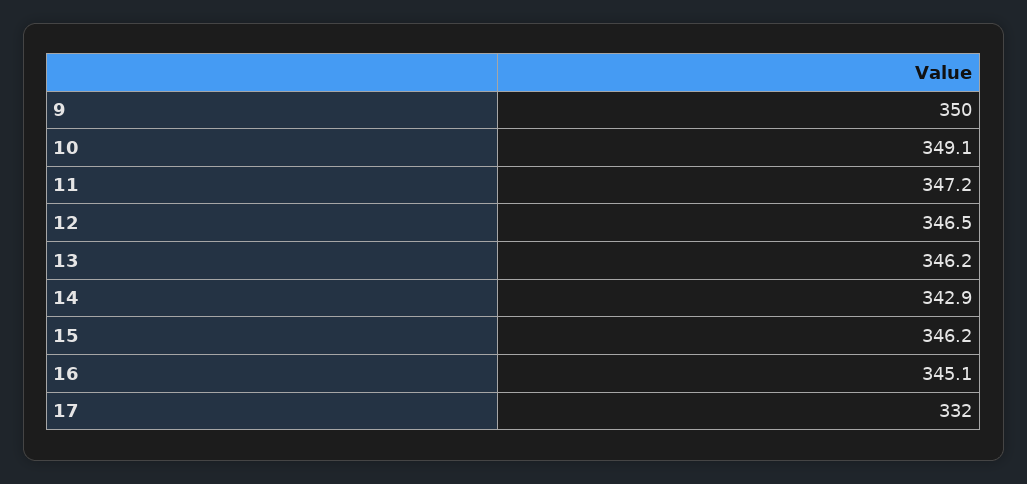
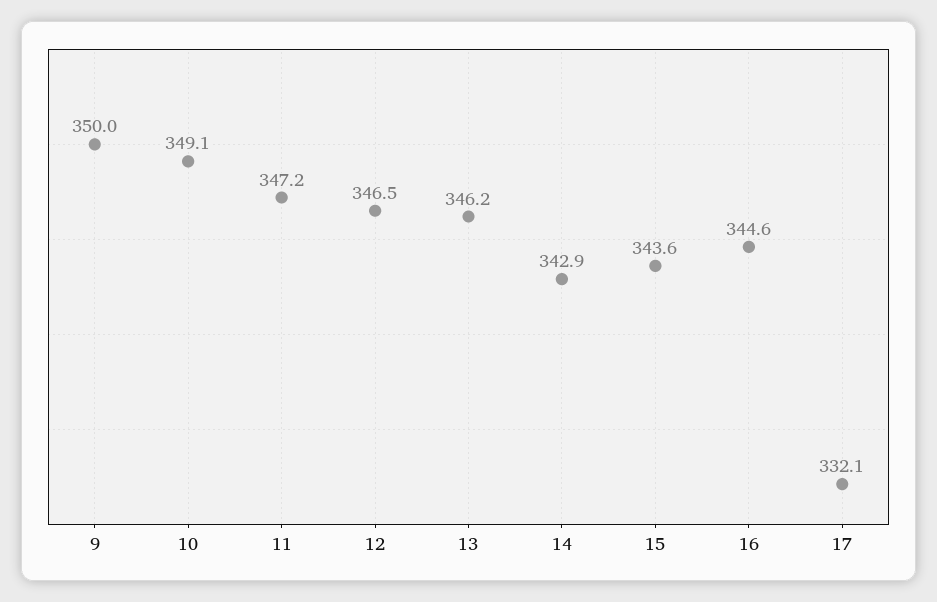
15: 346.2 -> 343.6
16: 345.1 -> 344.6
17: 332 -> 332.1

